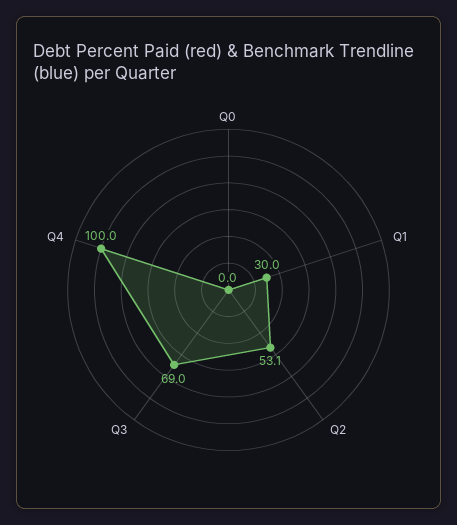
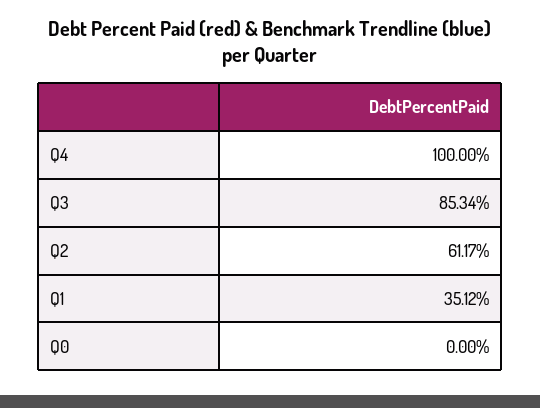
Q1: 30 -> 35.12
Q2: 53.1 -> 61.17
Q3: 69 -> 85.34

